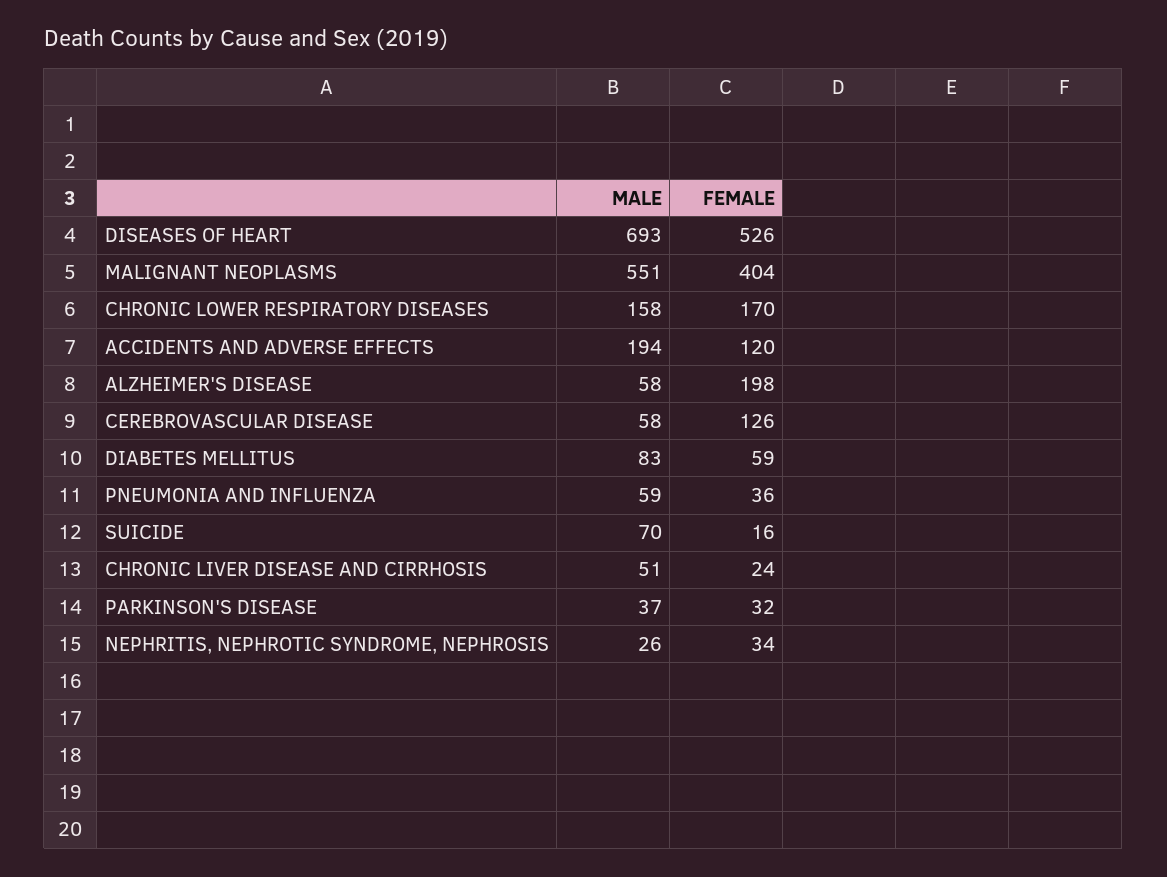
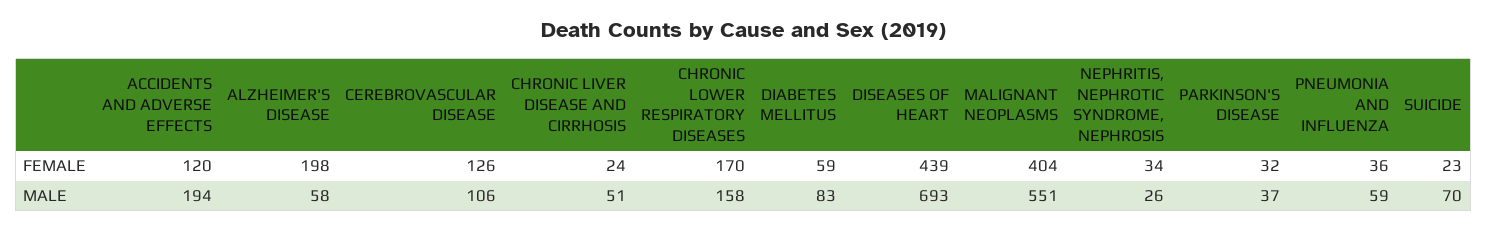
FEMALE, DISEASES OF HEART: 526 -> 439
MALE, CEREBROVASCULAR DISEASE: 58 -> 106
FEMALE, SUICIDE: 16 -> 23

